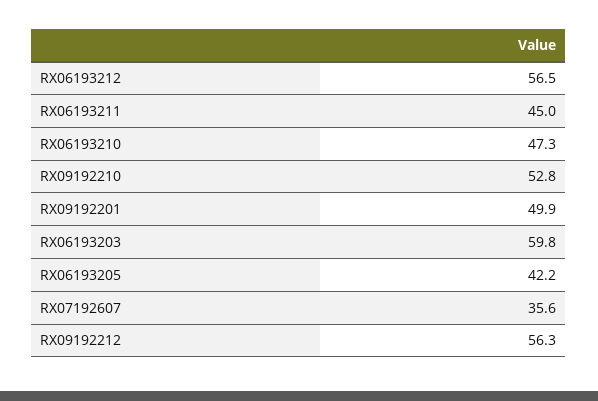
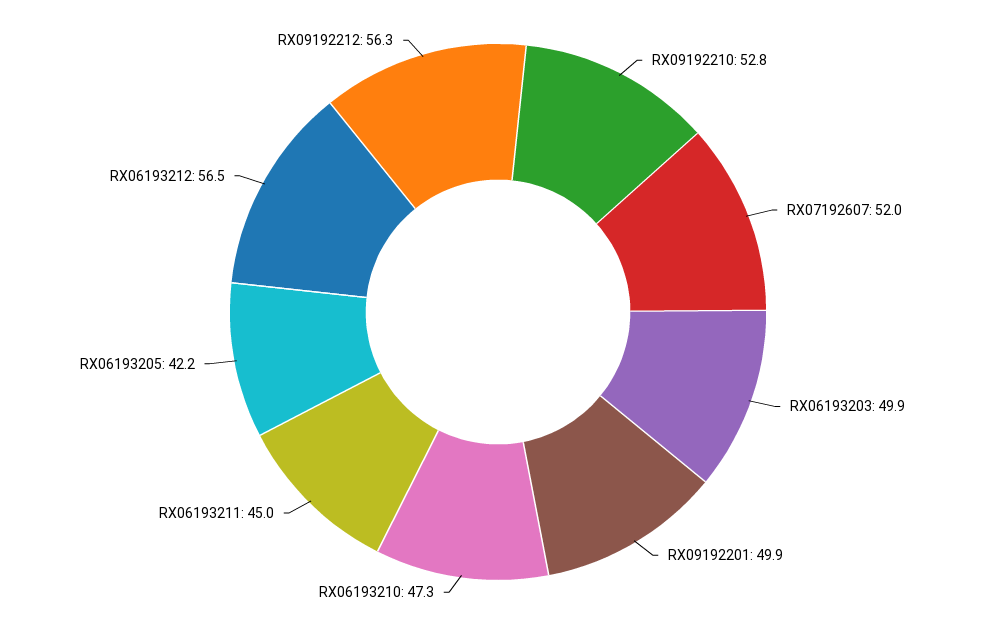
RX06193203: 59.8 -> 49.9
RX07192607: 35.6 -> 52

